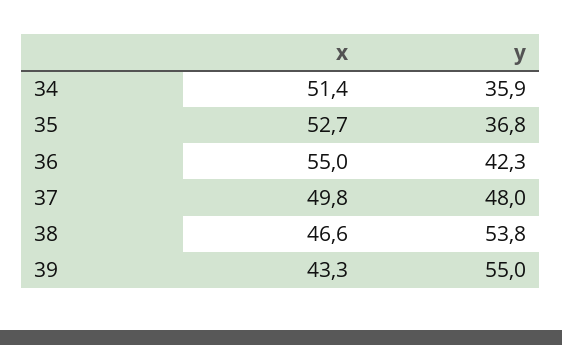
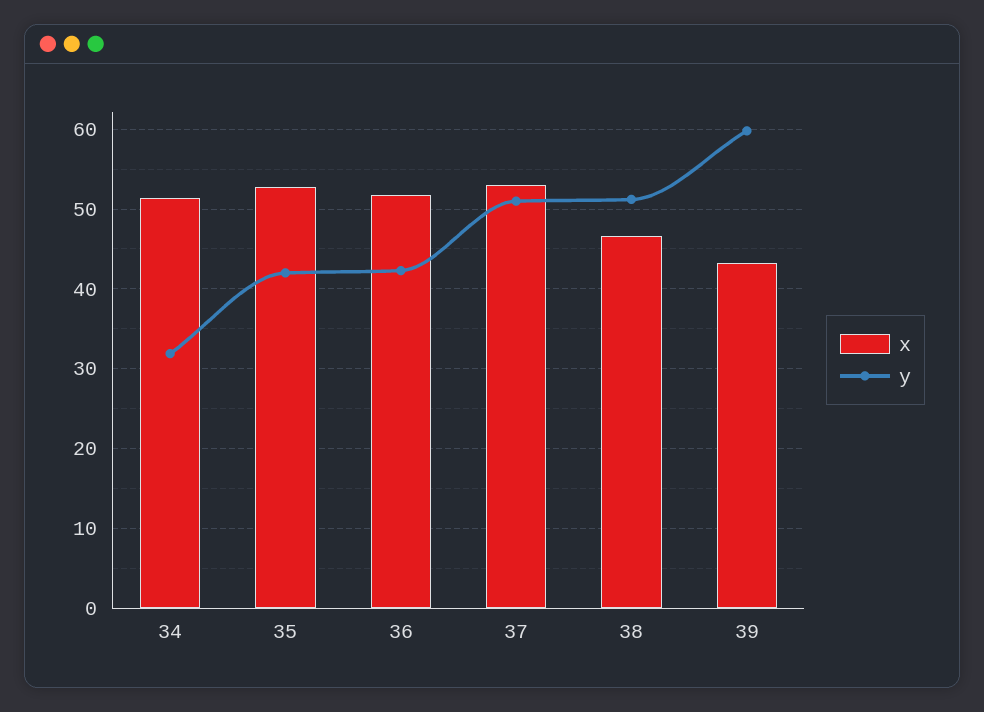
y, 34: 35.9 -> 32
y, 35: 36.8 -> 42
x, 36: 55 -> 52
x, 37: 49.8 -> 53
y, 37: 48 -> 51
y, 38: 53.8 -> 51
y, 39: 55 -> 60

